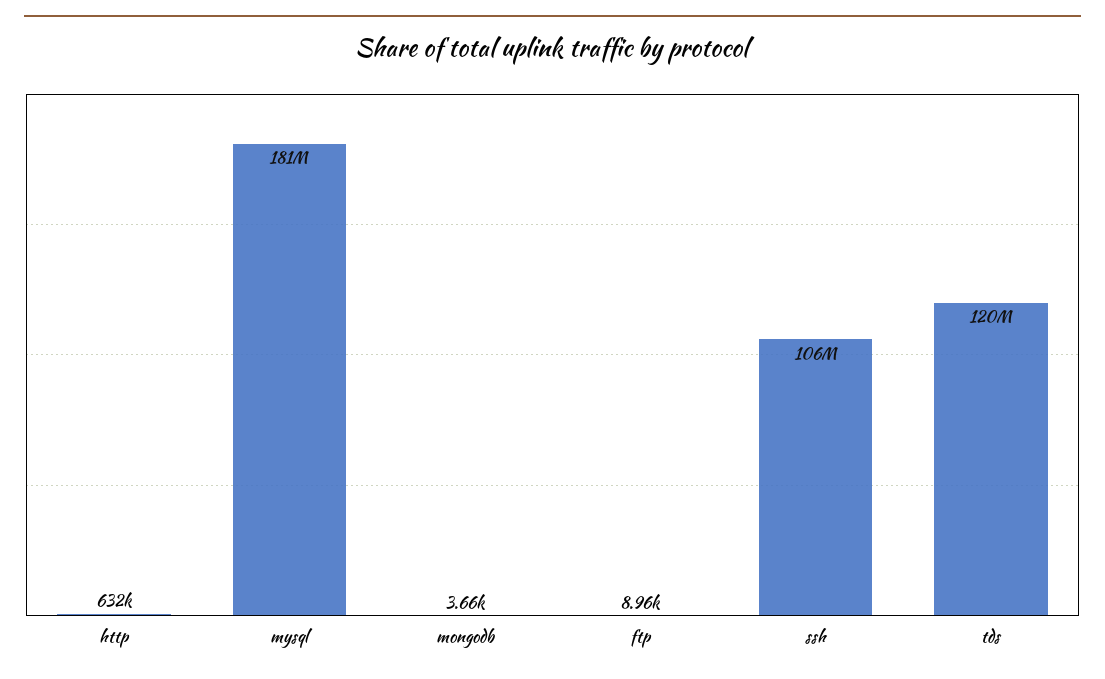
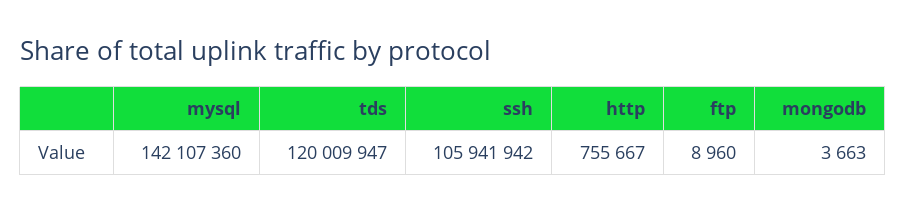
http: 632000 -> 755667
mysql: 181000000 -> 142107360

